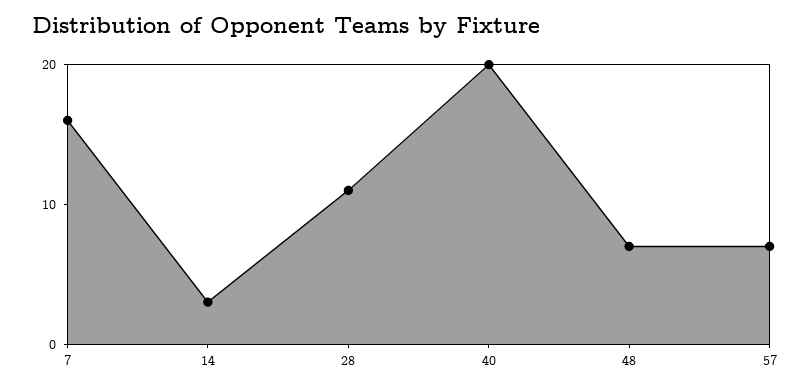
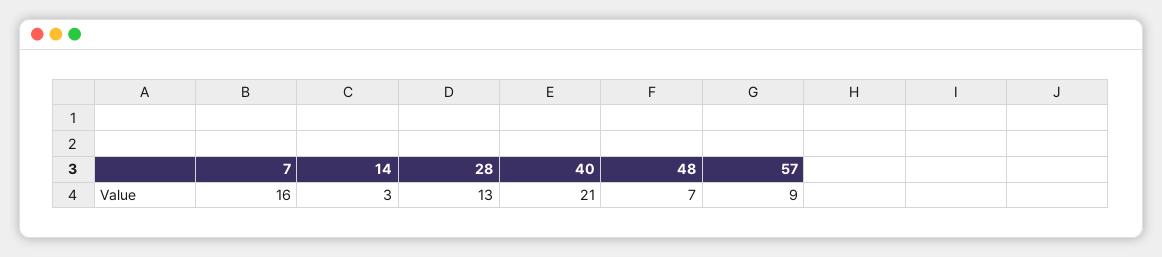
28: 11 -> 13
40: 20 -> 21
57: 7 -> 9

